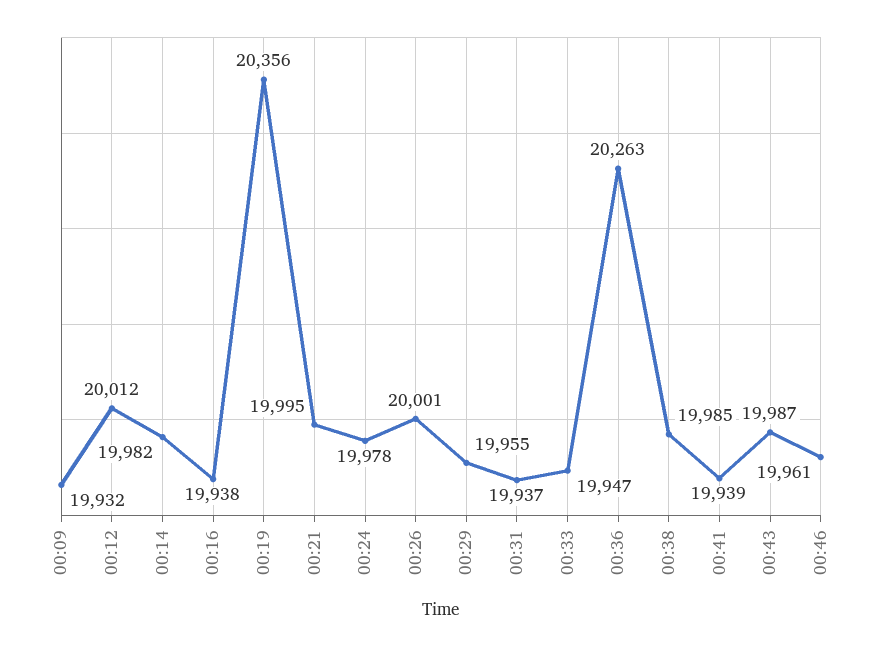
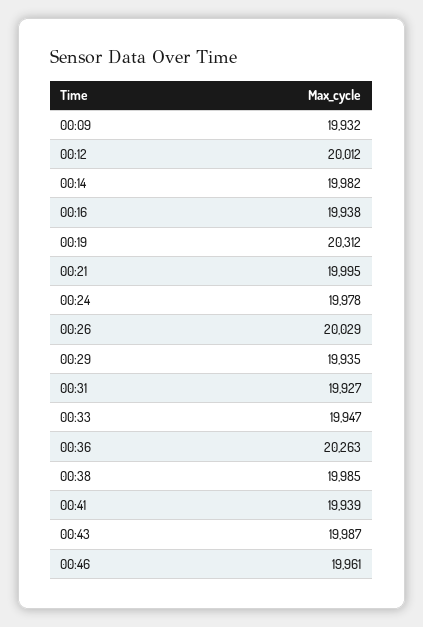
00:19: 20356 -> 20312
00:26: 20001 -> 20029
00:29: 19955 -> 19935
00:31: 19937 -> 19927

